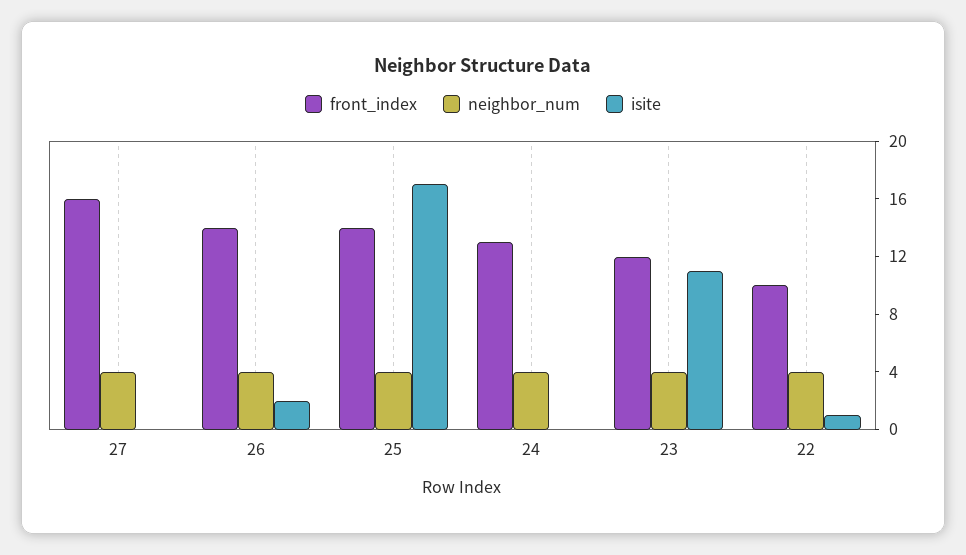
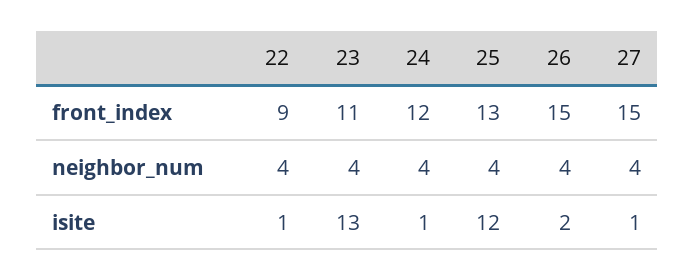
front_index, 27: 16 -> 15
isite, 27: 0 -> 1
front_index, 26: 14 -> 15
front_index, 25: 14 -> 13
isite, 25: 17 -> 12
front_index, 24: 13 -> 12
isite, 24: 0 -> 1
front_index, 23: 12 -> 11
isite, 23: 11 -> 13
front_index, 22: 10 -> 9

